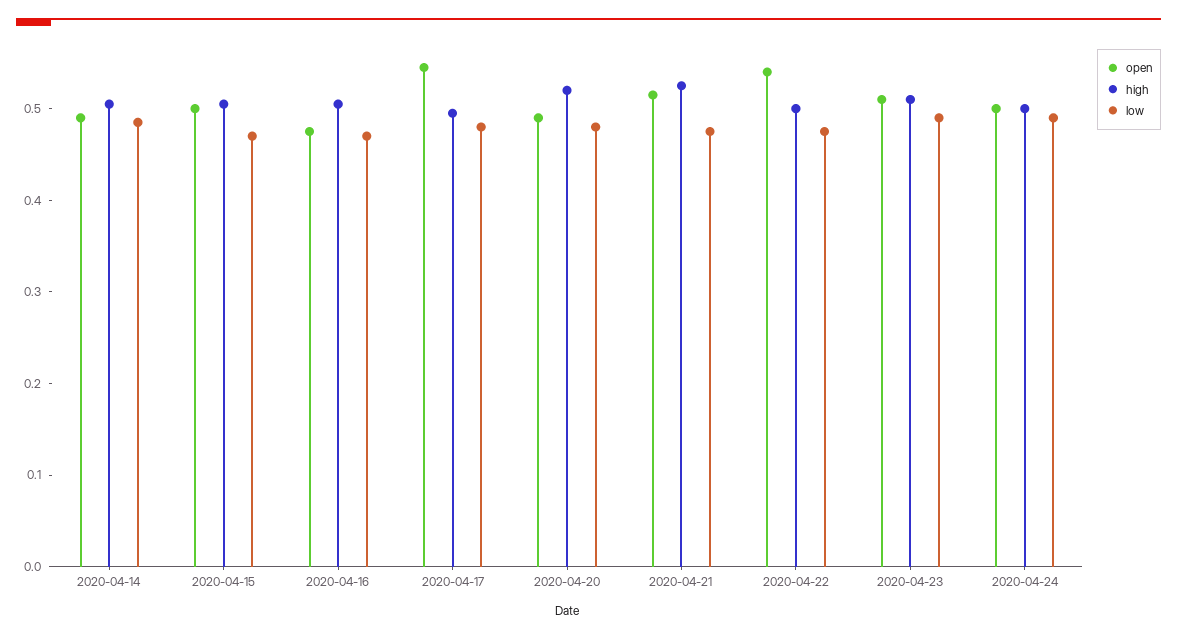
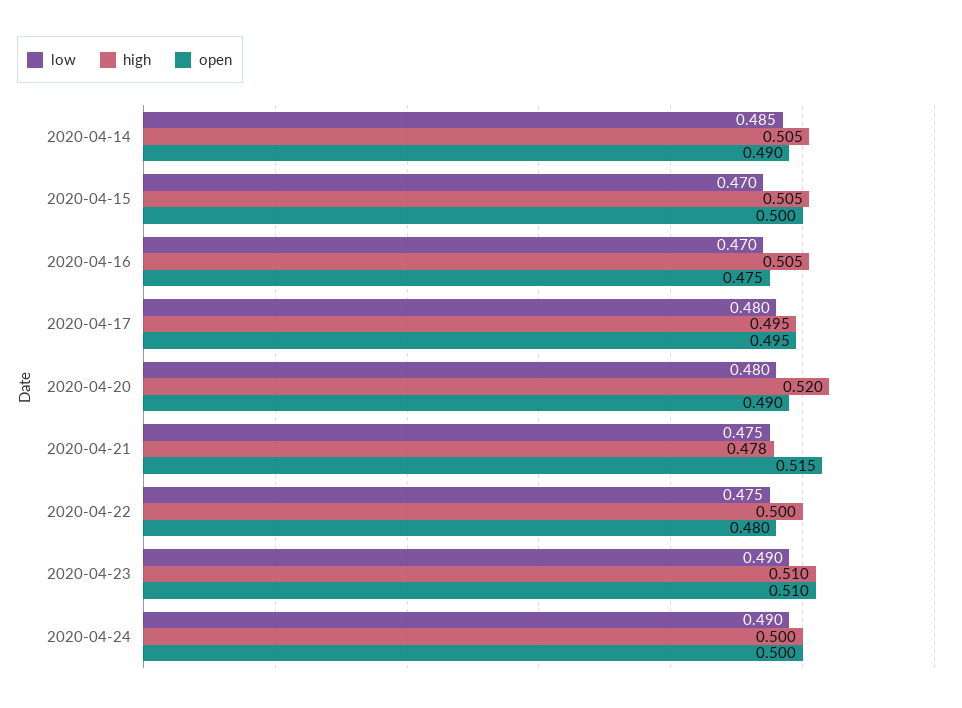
open, 2020-04-17: 0.54 -> 0.495
high, 2020-04-21: 0.52 -> 0.478
open, 2020-04-22: 0.54 -> 0.48

